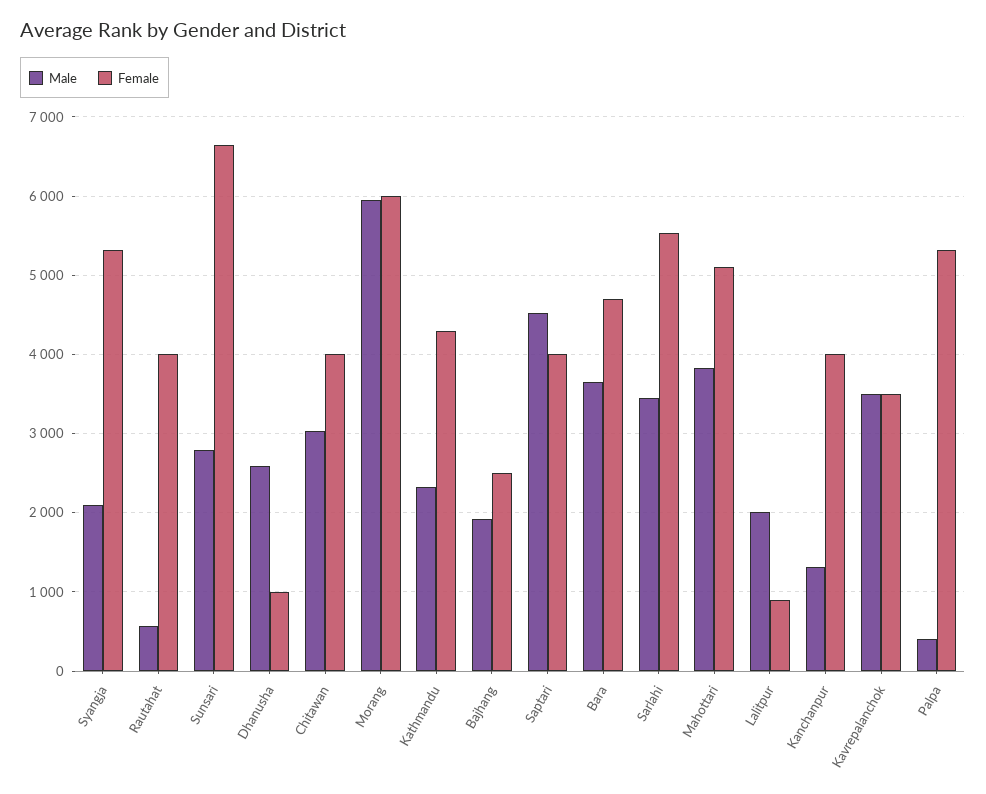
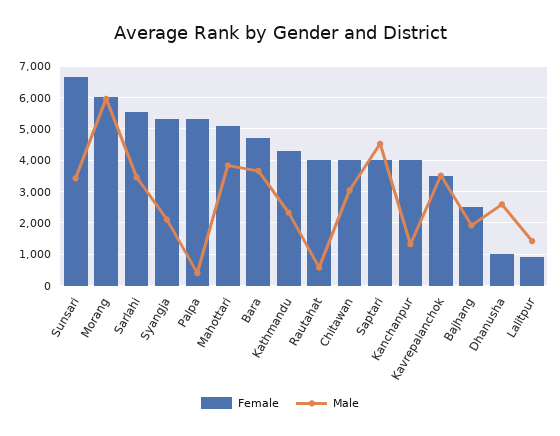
Male, Sunsari: 2800 -> 3400
Male, Lalitpur: 2000 -> 1400

